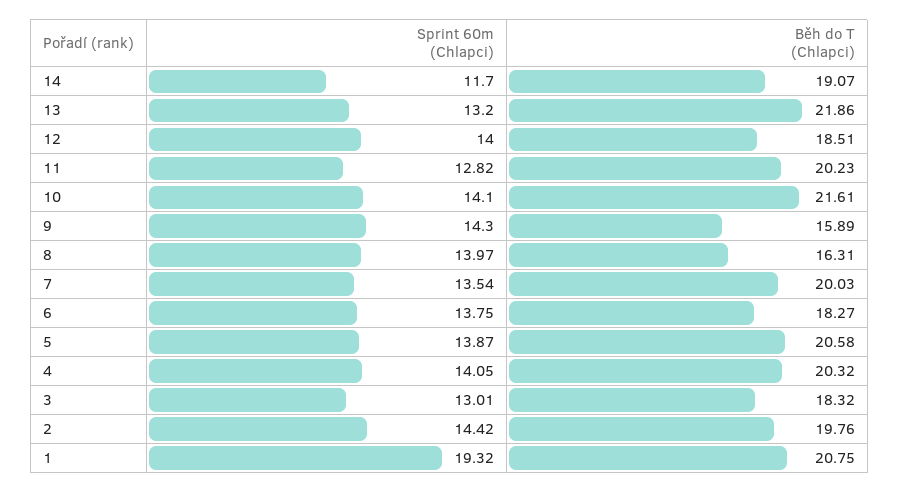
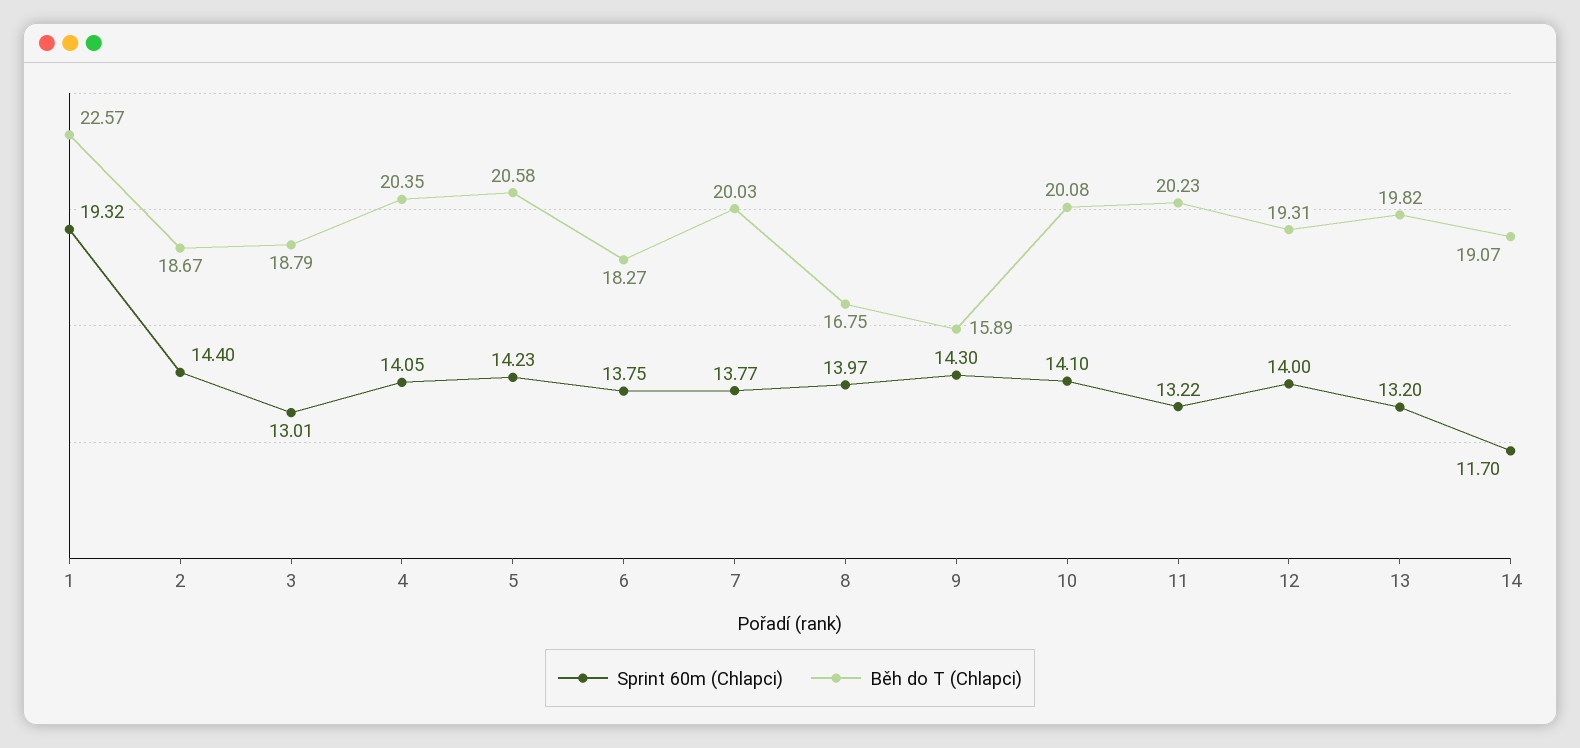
Běh do T (Chlapci), 13: 21.86 -> 19.82
Běh do T (Chlapci), 12: 18.51 -> 19.31
Sprint 60m (Chlapci), 11: 12.82 -> 13.22
Běh do T (Chlapci), 10: 21.61 -> 20.08
Běh do T (Chlapci), 8: 16.31 -> 16.75
Sprint 60m (Chlapci), 7: 13.54 -> 13.77
Sprint 60m (Chlapci), 5: 13.87 -> 14.23
Běh do T (Chlapci), 4: 20.32 -> 20.35
Běh do T (Chlapci), 3: 18.32 -> 18.79
Sprint 60m (Chlapci), 2: 14.42 -> 14.4
Běh do T (Chlapci), 2: 19.76 -> 18.67
Běh do T (Chlapci), 1: 20.75 -> 22.57

